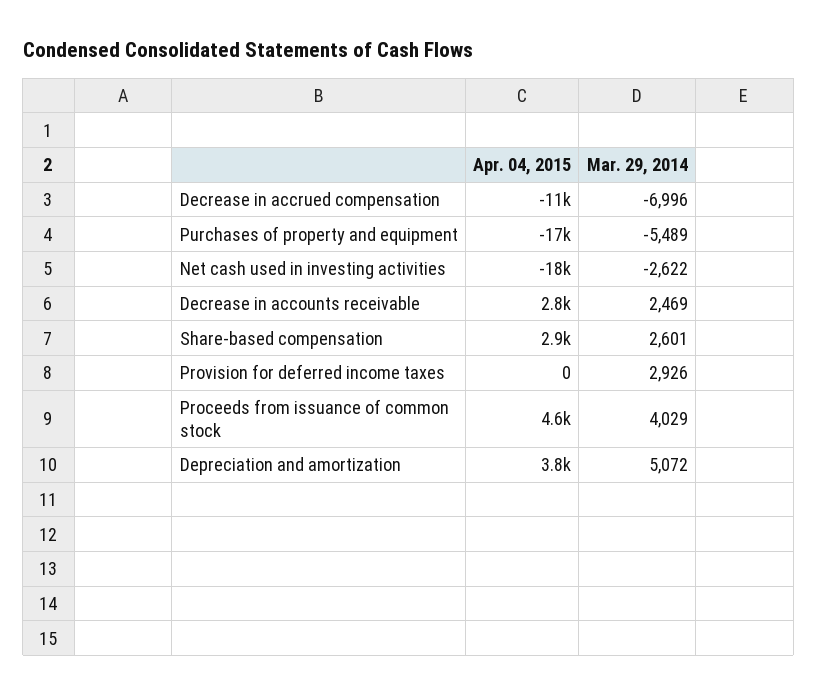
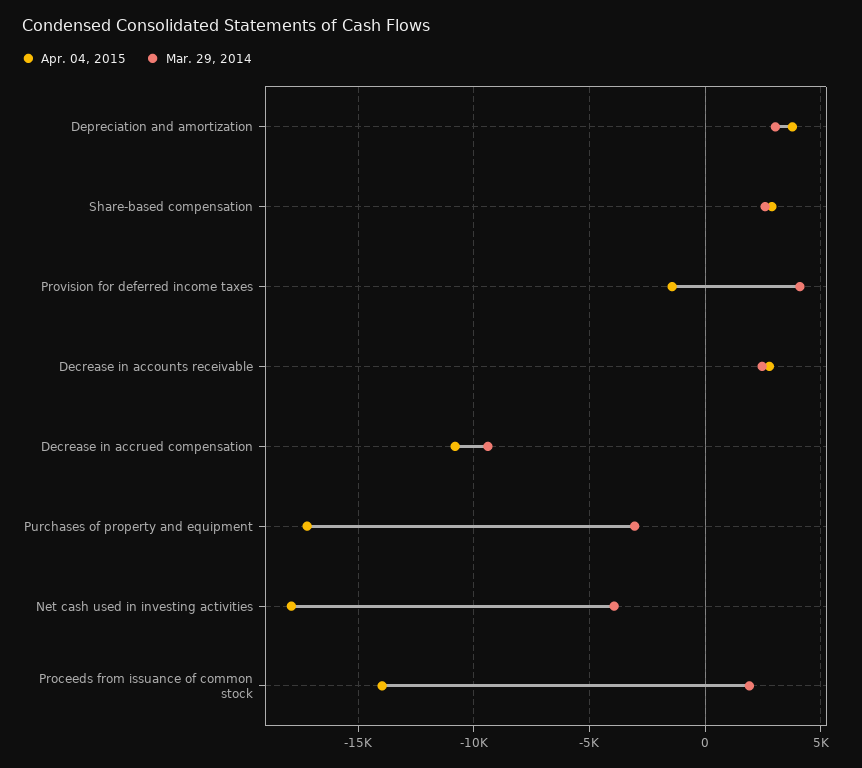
Mar. 29, 2014, Decrease in accrued compensation: -6996 -> -9500
Mar. 29, 2014, Purchases of property and equipment: -5489 -> -3000
Mar. 29, 2014, Net cash used in investing activities: -2622 -> -4000
Apr. 04, 2015, Provision for deferred income taxes: 0 -> -1500
Mar. 29, 2014, Provision for deferred income taxes: 2926 -> 4000
Apr. 04, 2015, Proceeds from issuance of common stock: 4600 -> -14000
Mar. 29, 2014, Proceeds from issuance of common stock: 4029 -> 2000
Mar. 29, 2014, Depreciation and amortization: 5072 -> 3000

